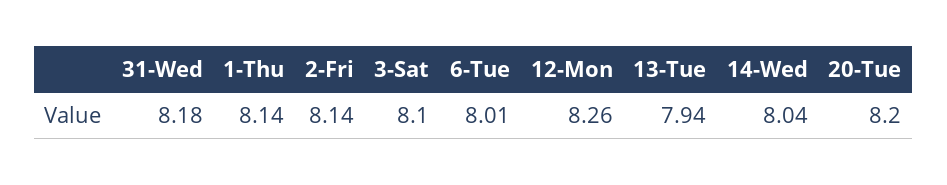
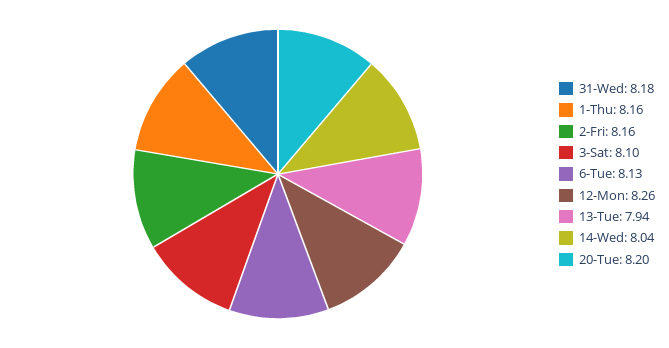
1-Thu: 8.14 -> 8.16
2-Fri: 8.14 -> 8.16
6-Tue: 8.01 -> 8.13

